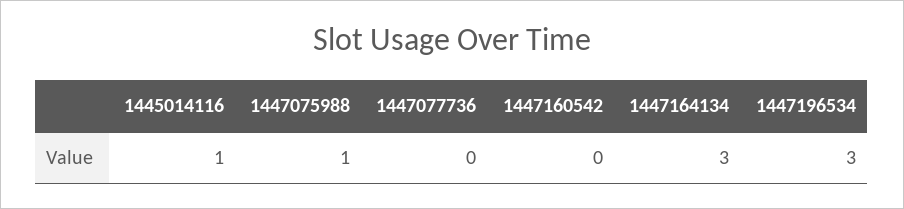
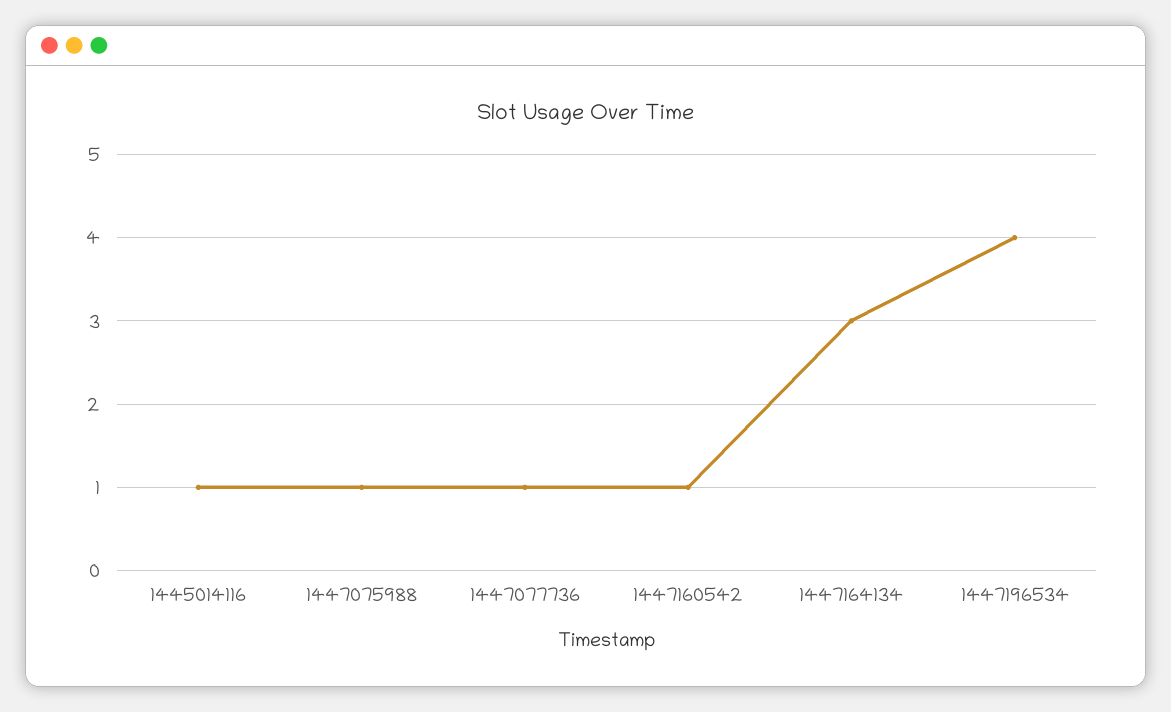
1447077736: 0 -> 1
1447160542: 0 -> 1
1447196534: 3 -> 4

